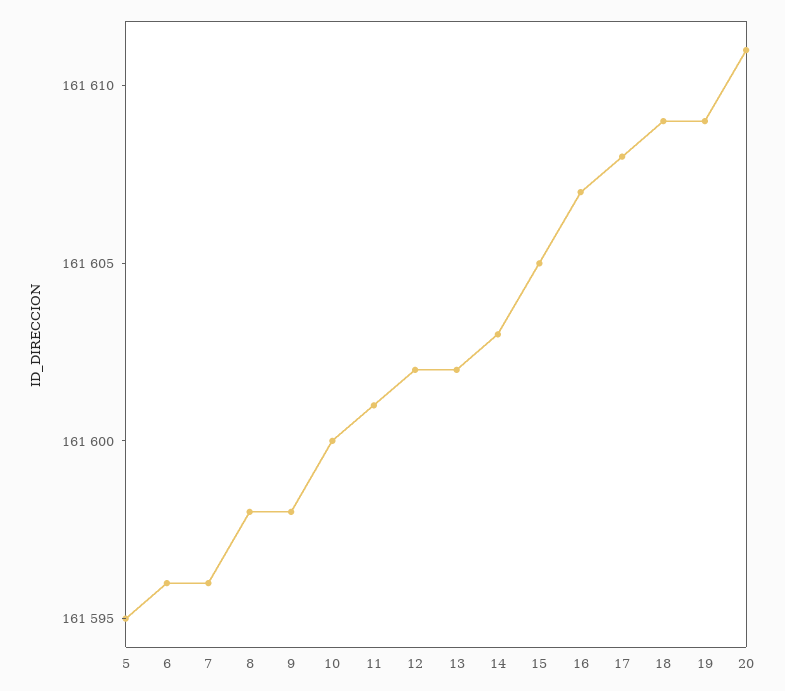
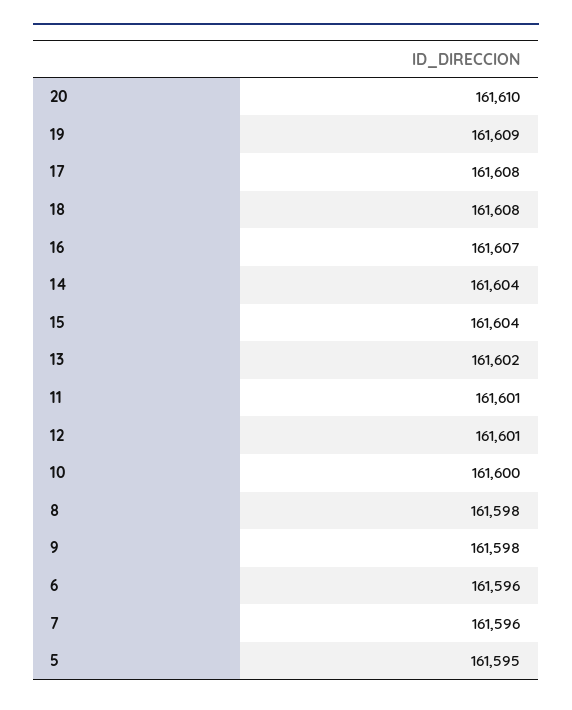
12: 161602 -> 161601
14: 161603 -> 161604
15: 161605 -> 161604
18: 161609 -> 161608
20: 161611 -> 161610

